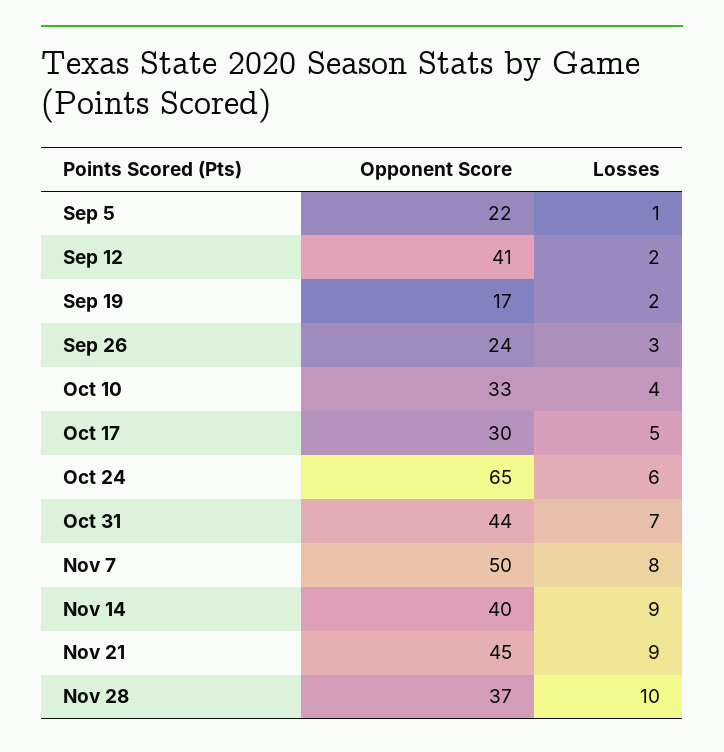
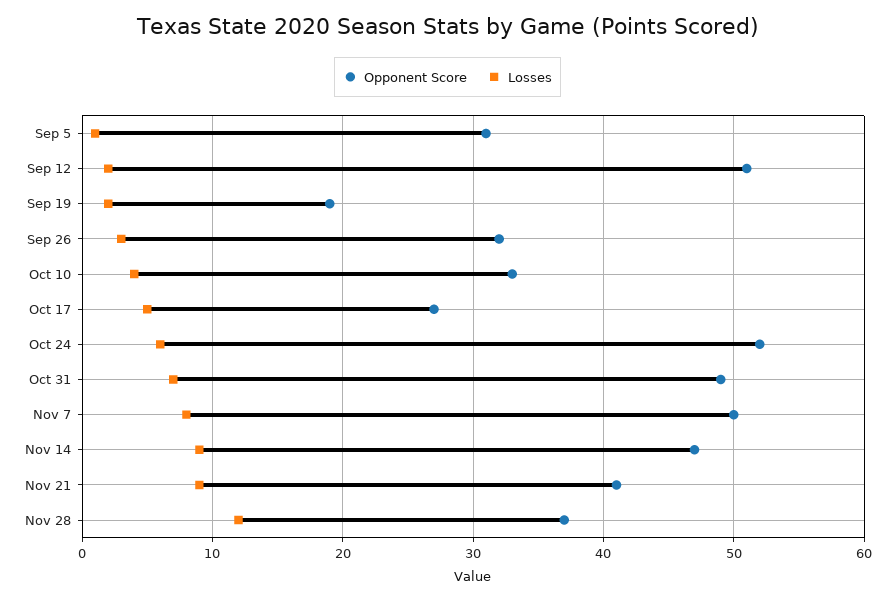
Opponent Score, Sep 5: 22 -> 31
Opponent Score, Sep 12: 41 -> 51
Opponent Score, Sep 19: 17 -> 19
Opponent Score, Sep 26: 24 -> 32
Opponent Score, Oct 17: 30 -> 27
Opponent Score, Oct 24: 65 -> 52
Opponent Score, Oct 31: 44 -> 49
Opponent Score, Nov 14: 40 -> 47
Opponent Score, Nov 21: 45 -> 41
Losses, Nov 28: 10 -> 12

